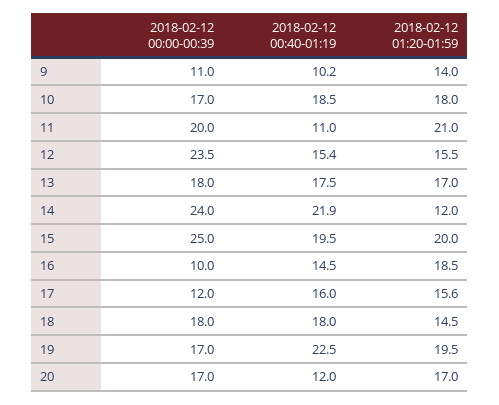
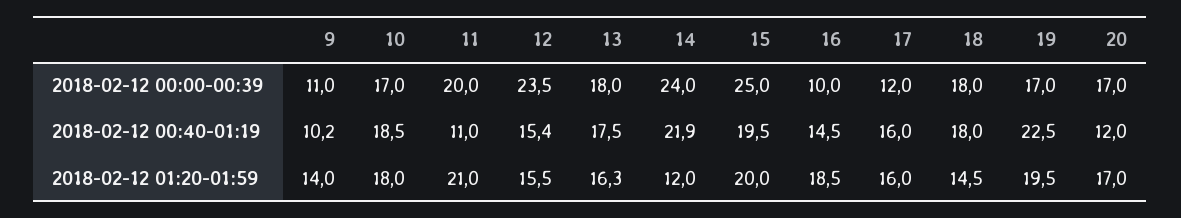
2018-02-12 01:20-01:59, 13: 17 -> 16.3
2018-02-12 01:20-01:59, 17: 15.6 -> 16

